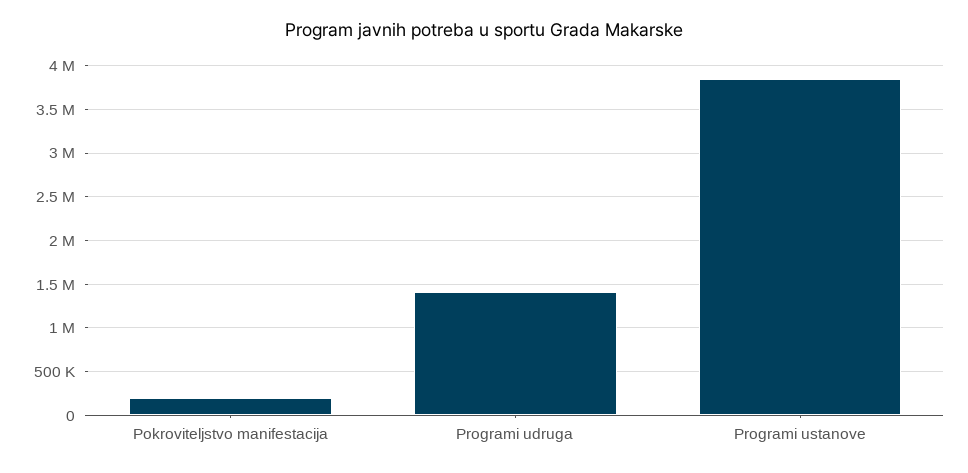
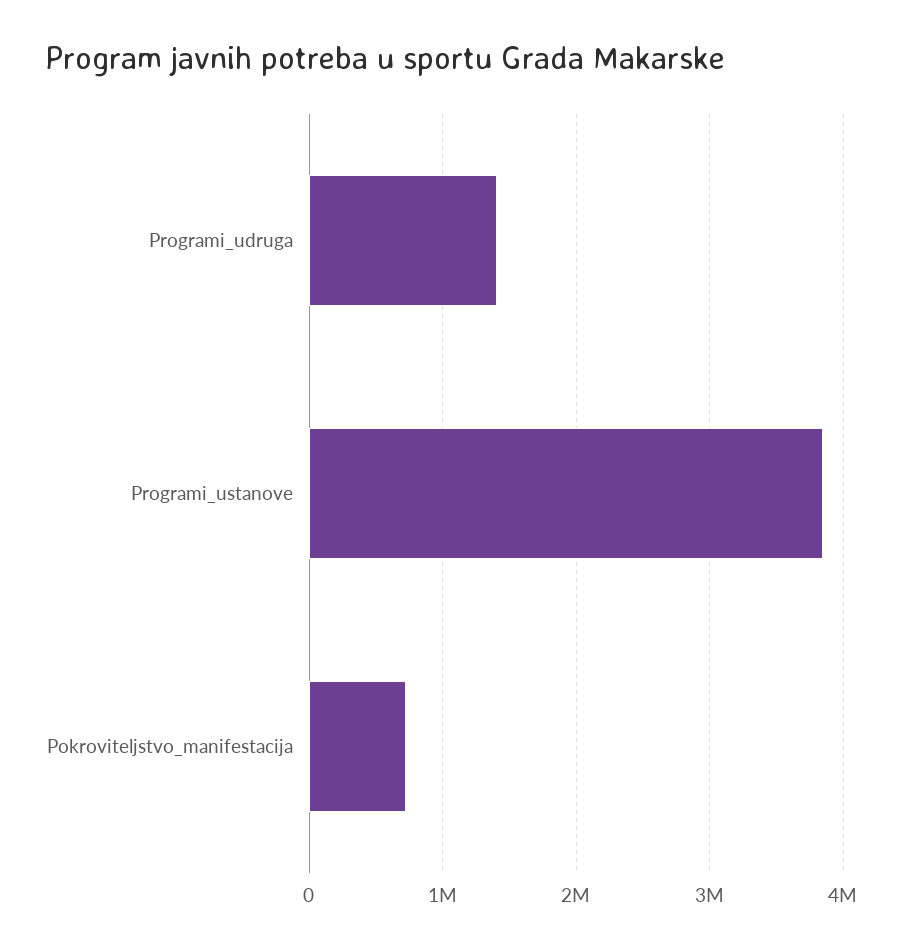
Pokroviteljstvo manifestacija: 200000 -> 700000

